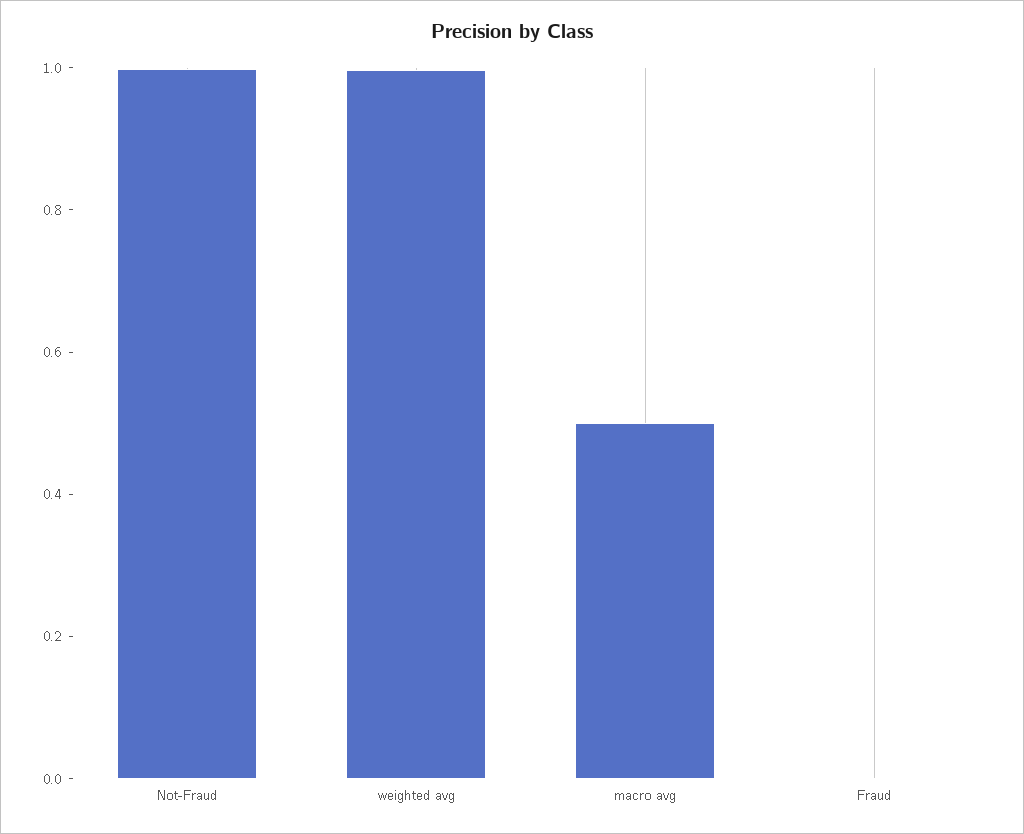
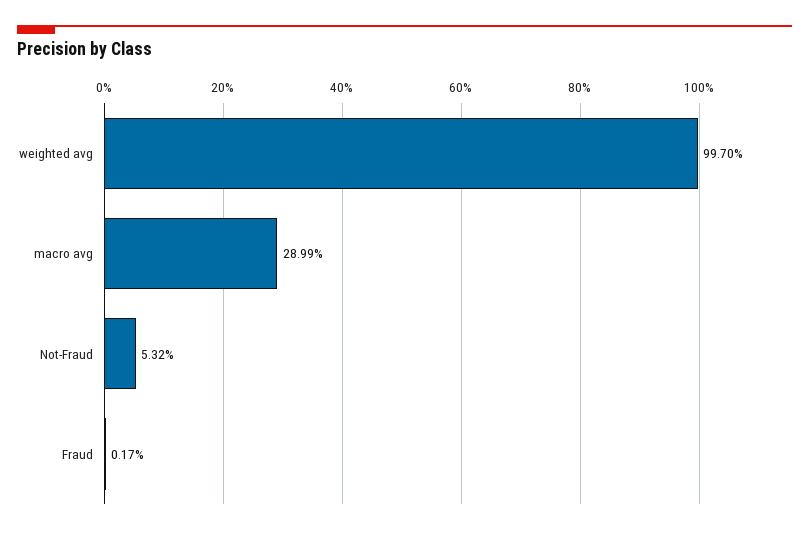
Not-Fraud: 1 -> 0.0532
macro avg: 0.5 -> 0.2899

